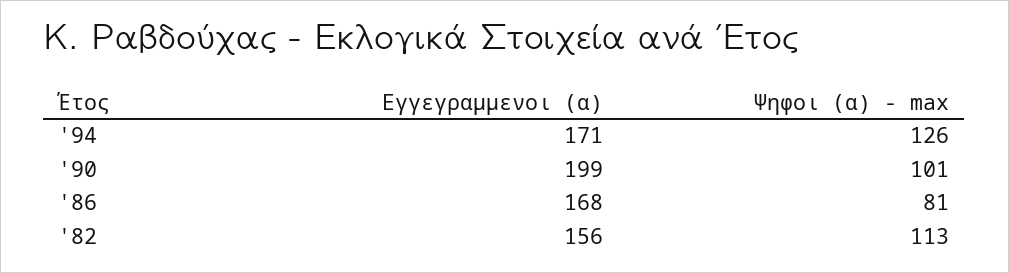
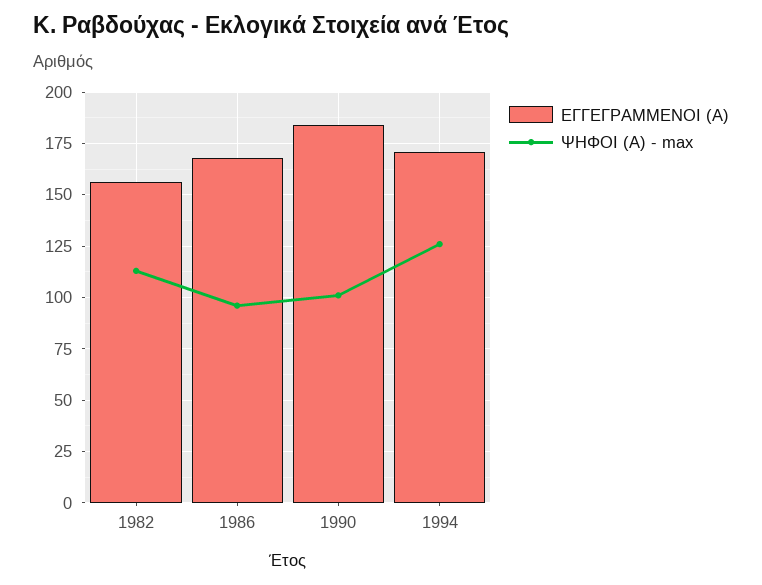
Εγγεγραμμενοι (α), '90: 199 -> 185
Ψηφοι (α) - max, '86: 81 -> 95

